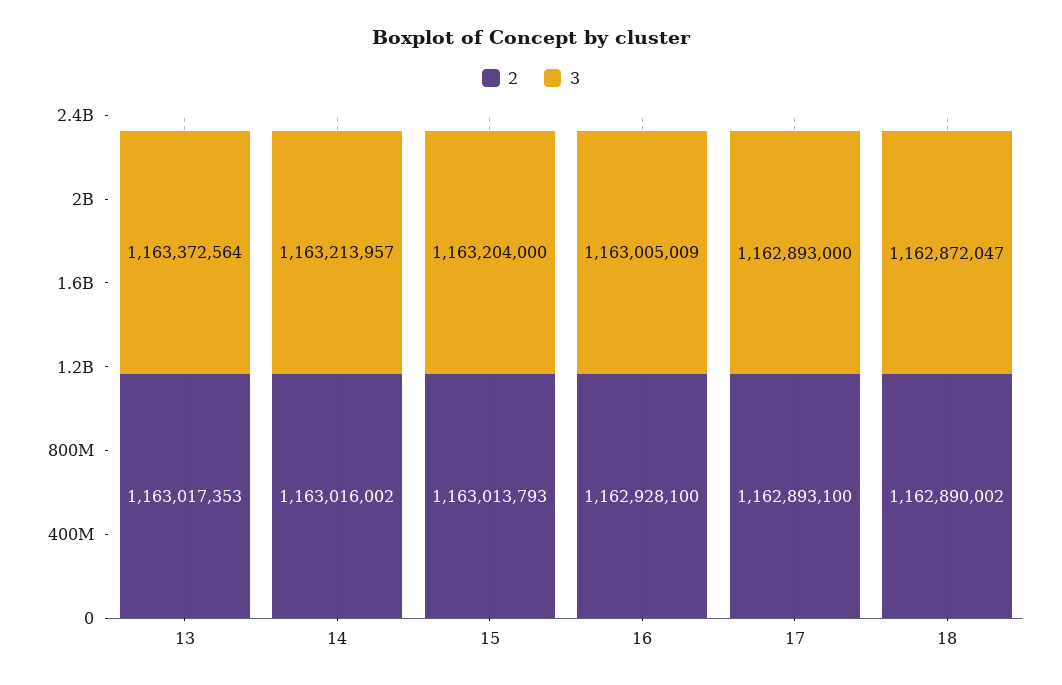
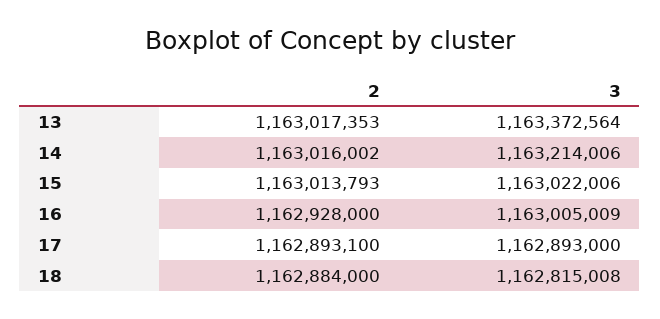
3, 14: 1163213957 -> 1163214006
3, 15: 1163204000 -> 1163022006
2, 16: 1162928100 -> 1162928000
2, 18: 1162890002 -> 1162884000
3, 18: 1162872047 -> 1162815008

